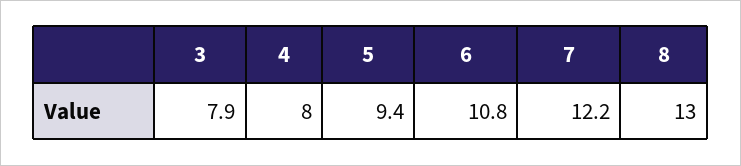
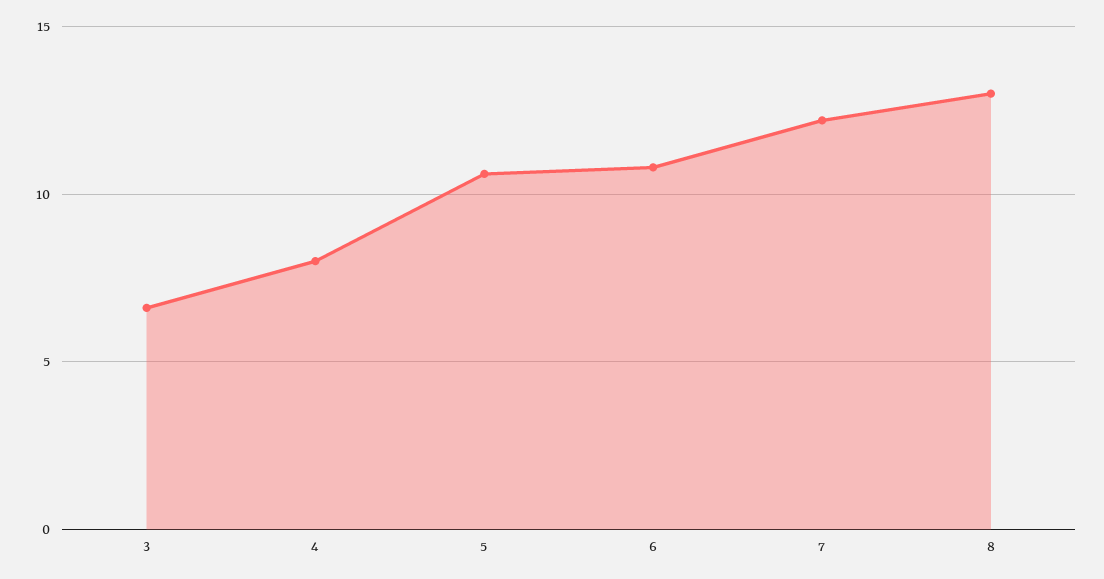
3: 7.9 -> 6.5
5: 9.4 -> 10.5

